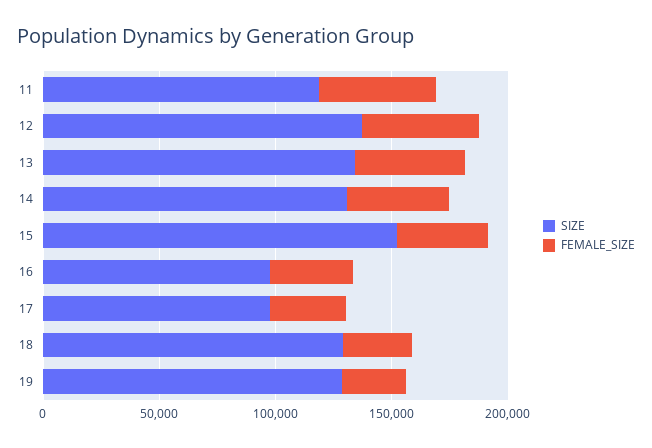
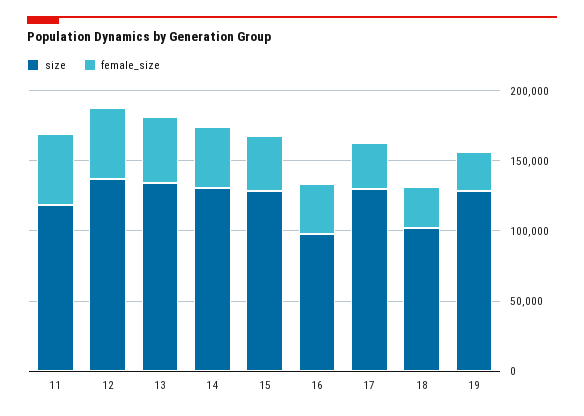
SIZE, 15: 150000 -> 130000
SIZE, 17: 100000 -> 130000
SIZE, 18: 130000 -> 100000

